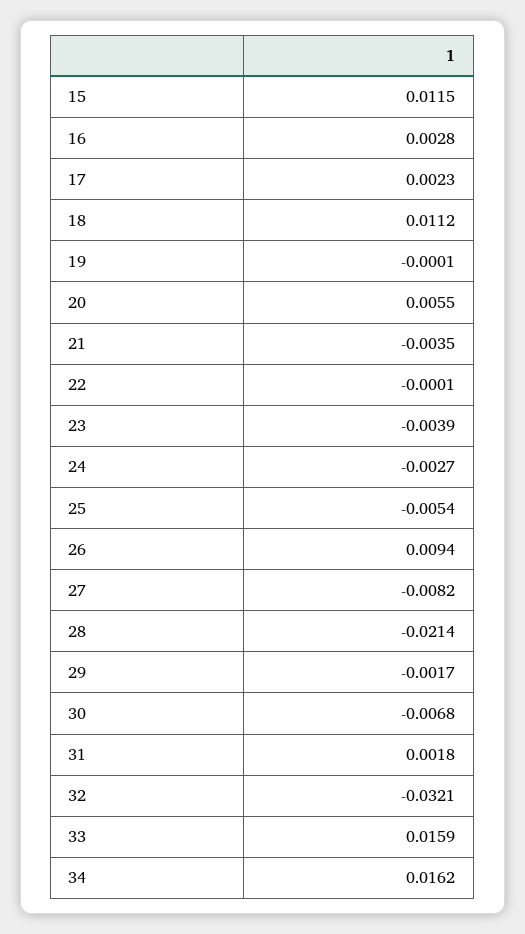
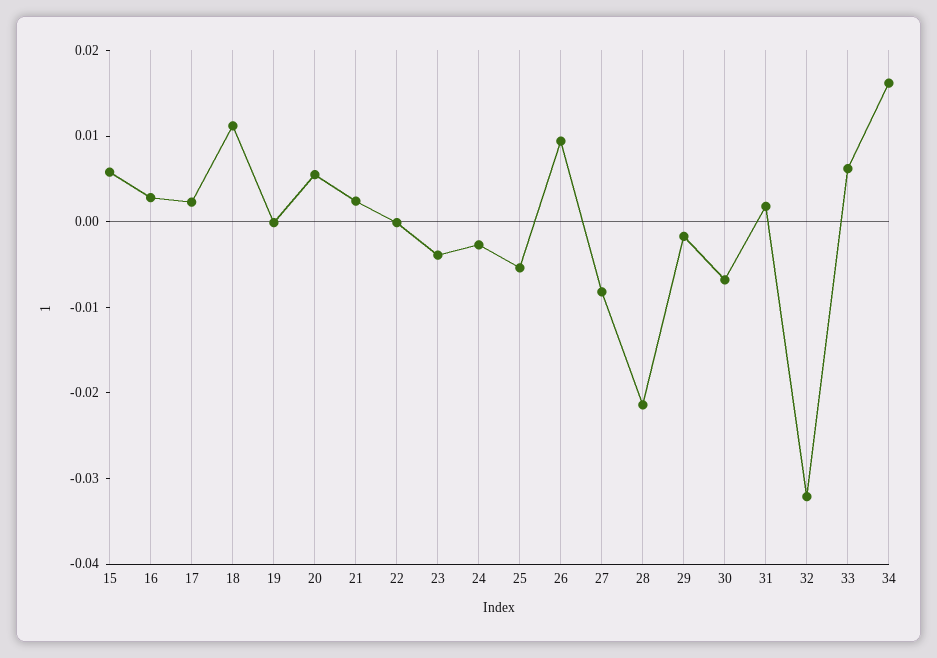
15: 0.0115 -> 0.006
21: -0.0035 -> 0.002
33: 0.0159 -> 0.006

